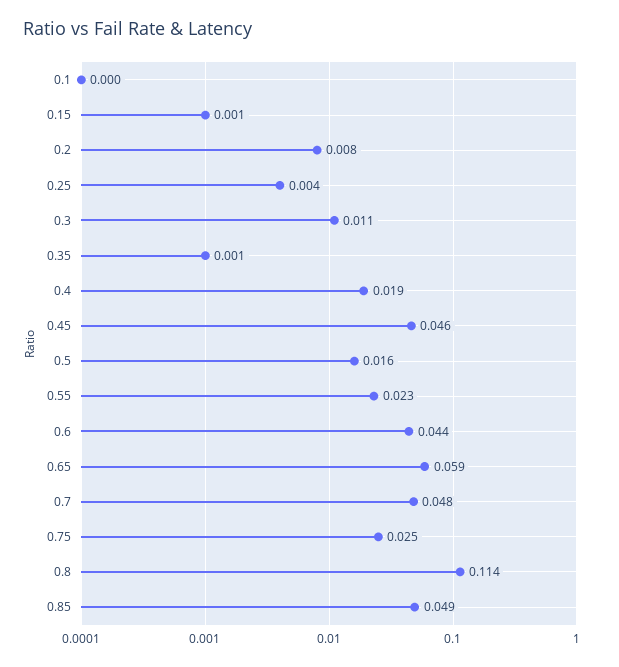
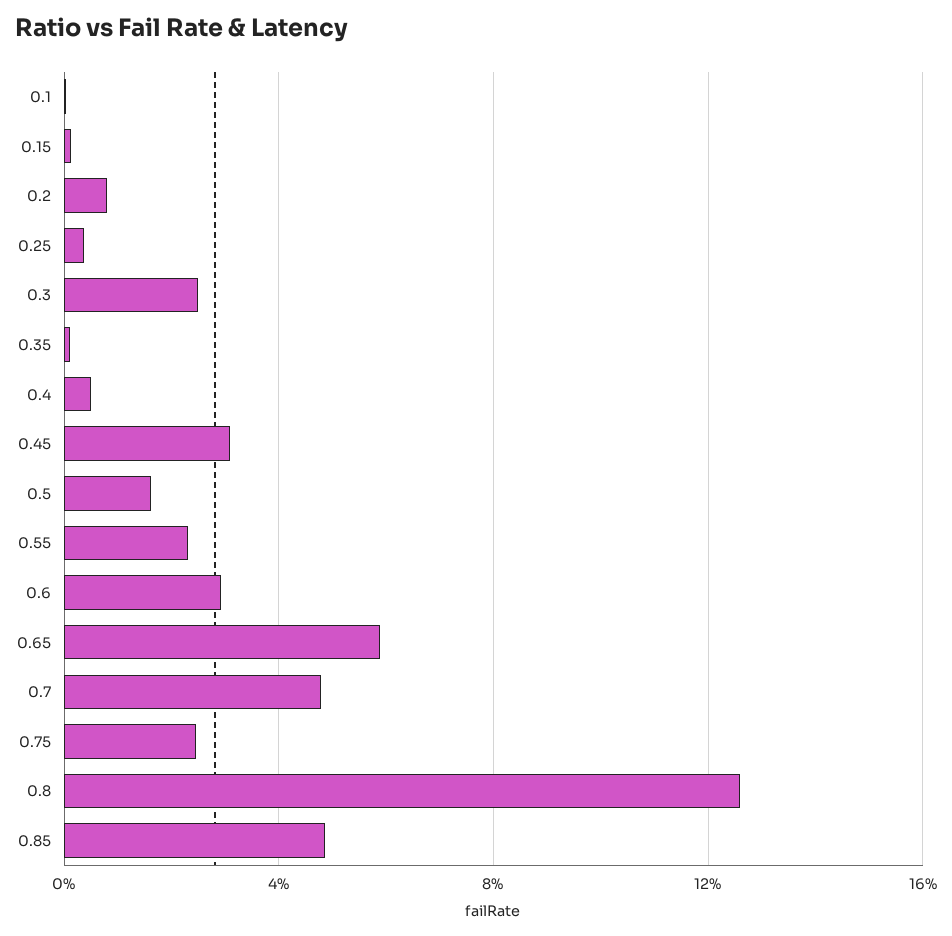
0.3: 0.011 -> 0.025
0.4: 0.019 -> 0.005
0.45: 0.046 -> 0.03
0.6: 0.044 -> 0.03
0.8: 0.114 -> 0.125

